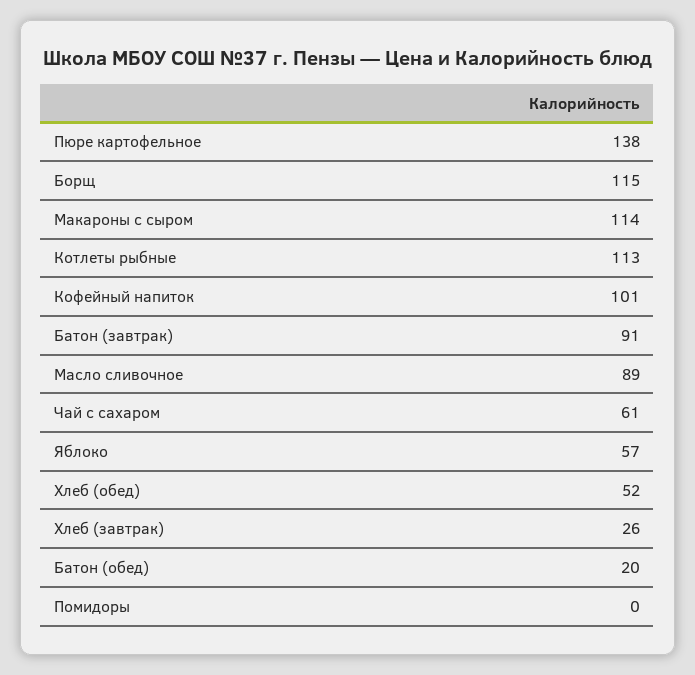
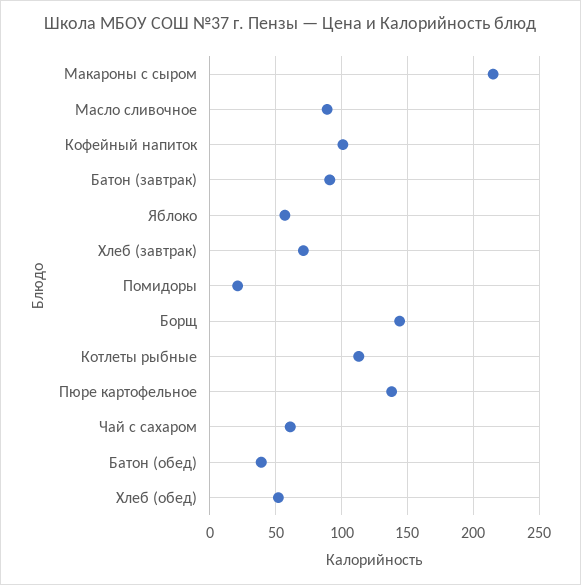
Борщ: 115 -> 145
Макароны с сыром: 114 -> 215
Хлеб (завтрак): 26 -> 70
Батон (обед): 20 -> 40
Помидоры: 0 -> 20

